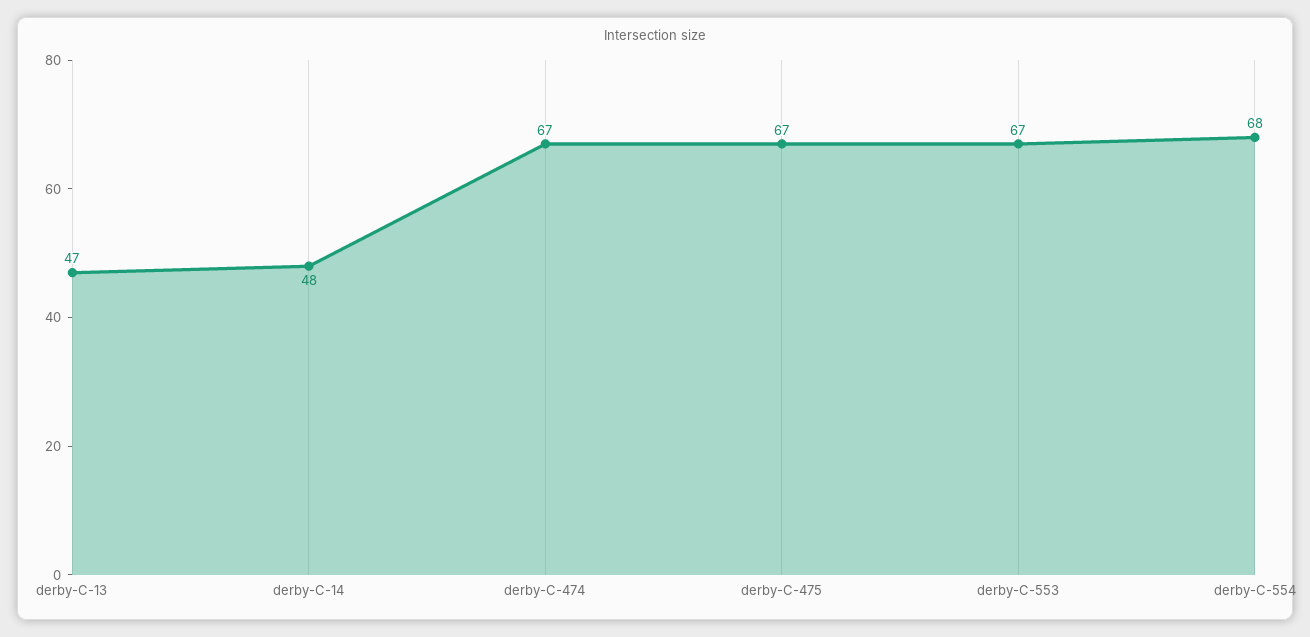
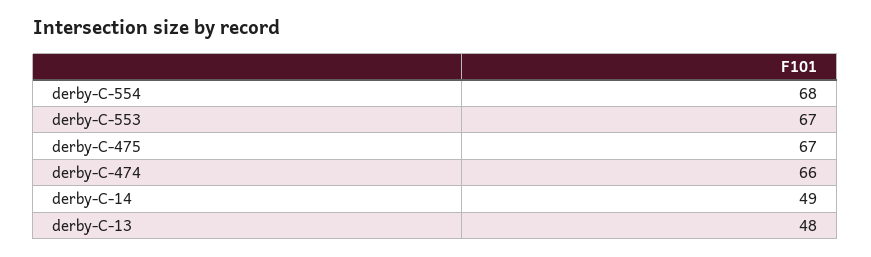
derby-C-13: 47 -> 48
derby-C-14: 48 -> 49
derby-C-474: 67 -> 66

